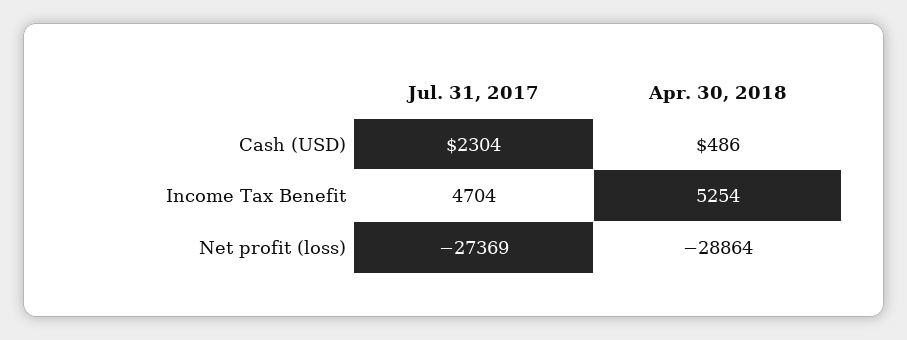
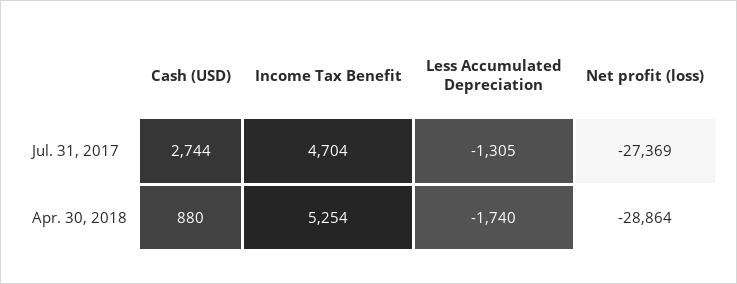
Jul. 31, 2017, Cash (USD): 2304 -> 2744
Apr. 30, 2018, Cash (USD): 486 -> 880
Jul. 31, 2017, Less Accumulated Depreciation: none -> -1305
Apr. 30, 2018, Less Accumulated Depreciation: none -> -1740

